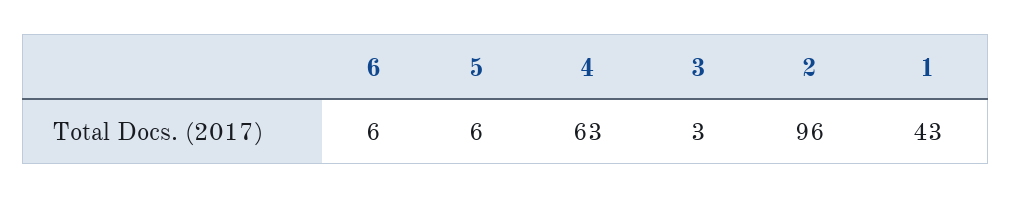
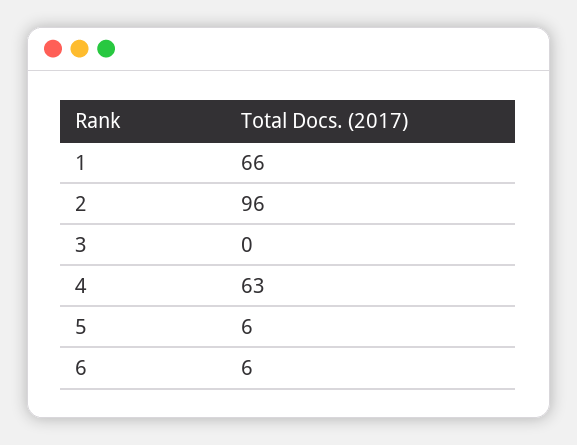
3: 3 -> 0
1: 43 -> 66

